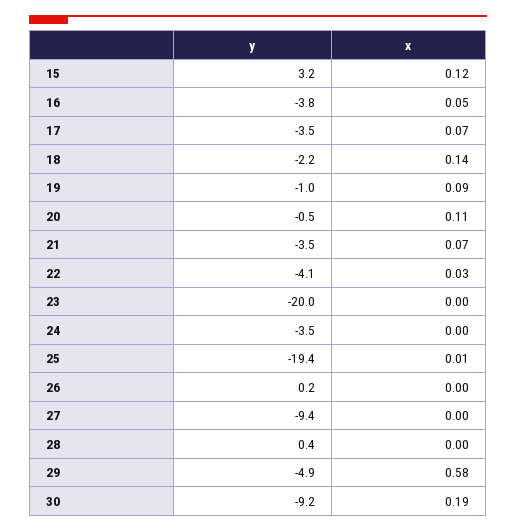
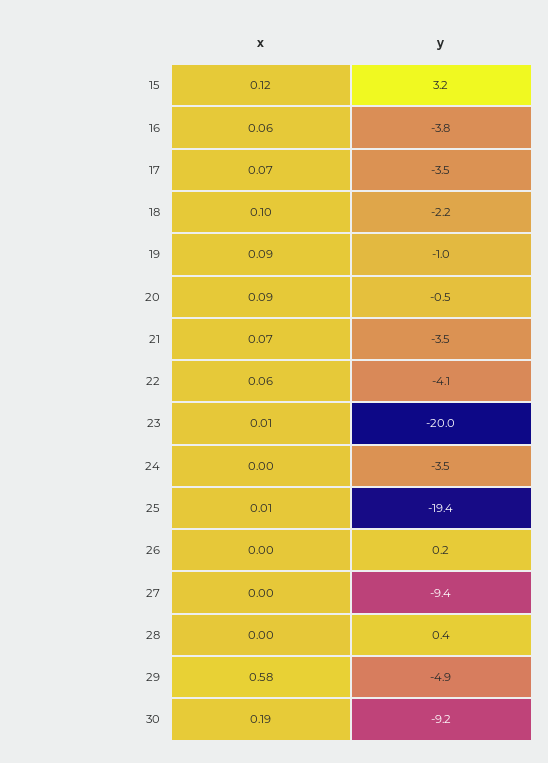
x, 16: 0.05 -> 0.06
x, 18: 0.14 -> 0.1
x, 20: 0.11 -> 0.09
x, 22: 0.03 -> 0.06
x, 23: 0 -> 0.01

